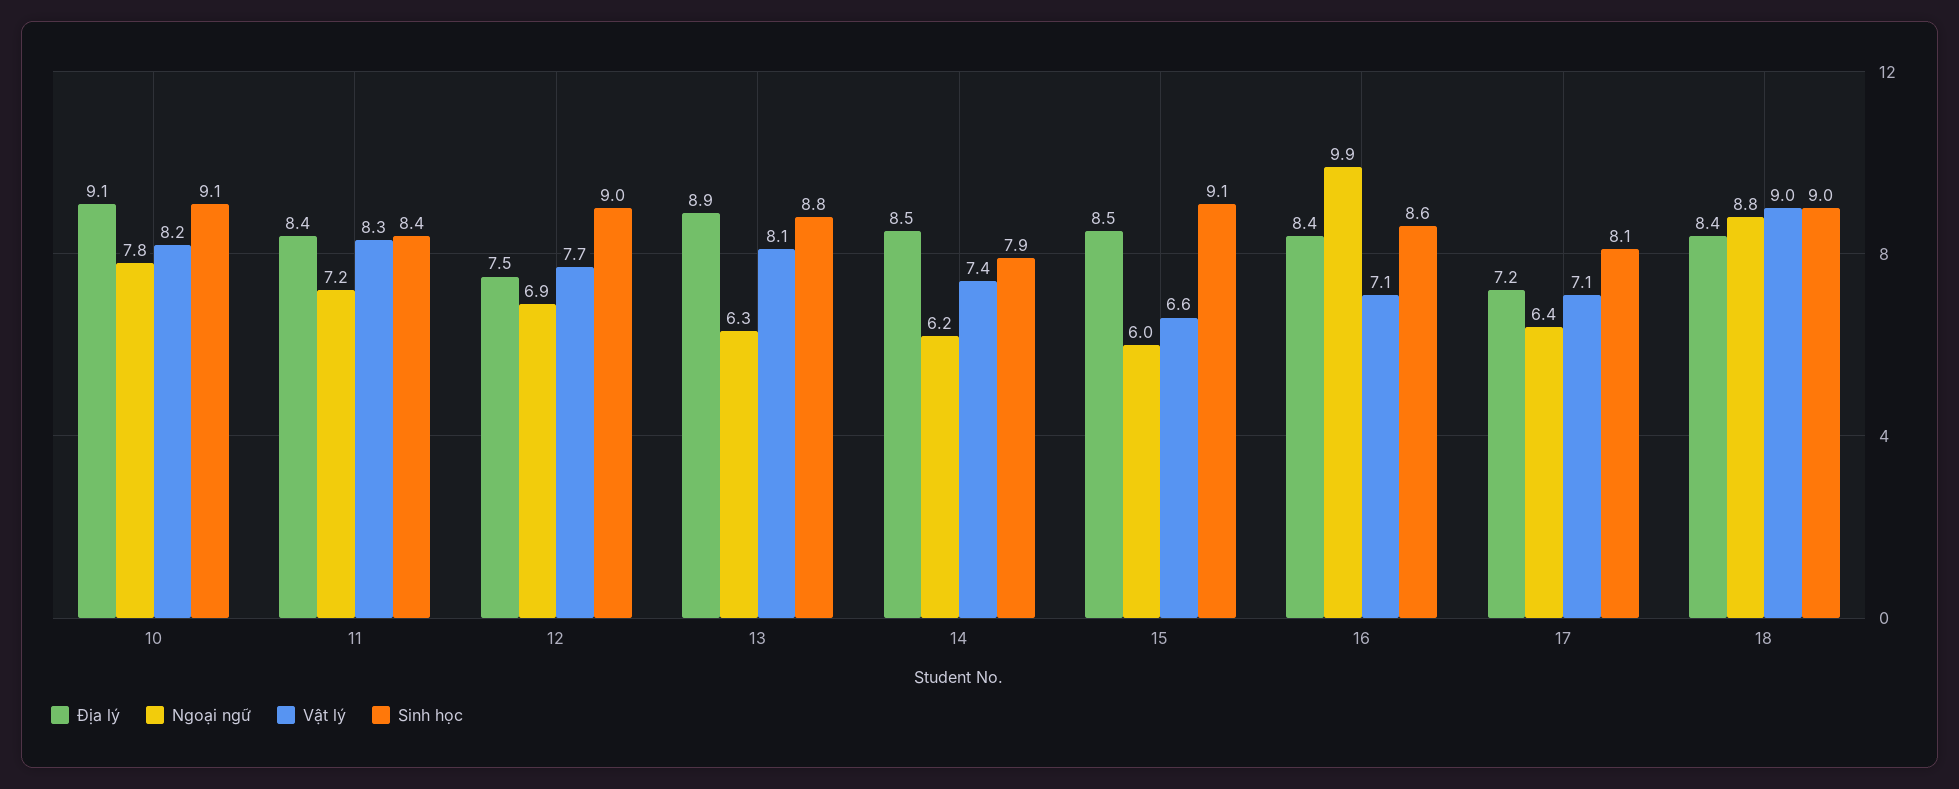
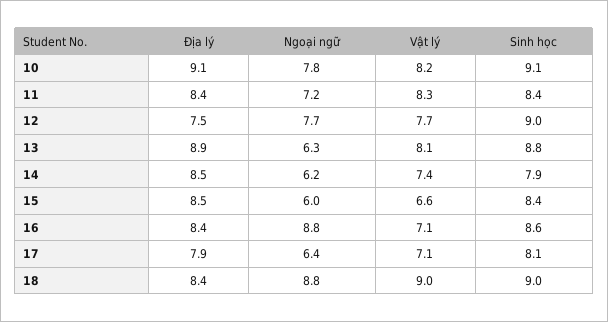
Ngoại ngữ, 12: 6.9 -> 7.7
Sinh học, 15: 9.1 -> 8.4
Ngoại ngữ, 16: 9.9 -> 8.8
Địa lý, 17: 7.2 -> 7.9

